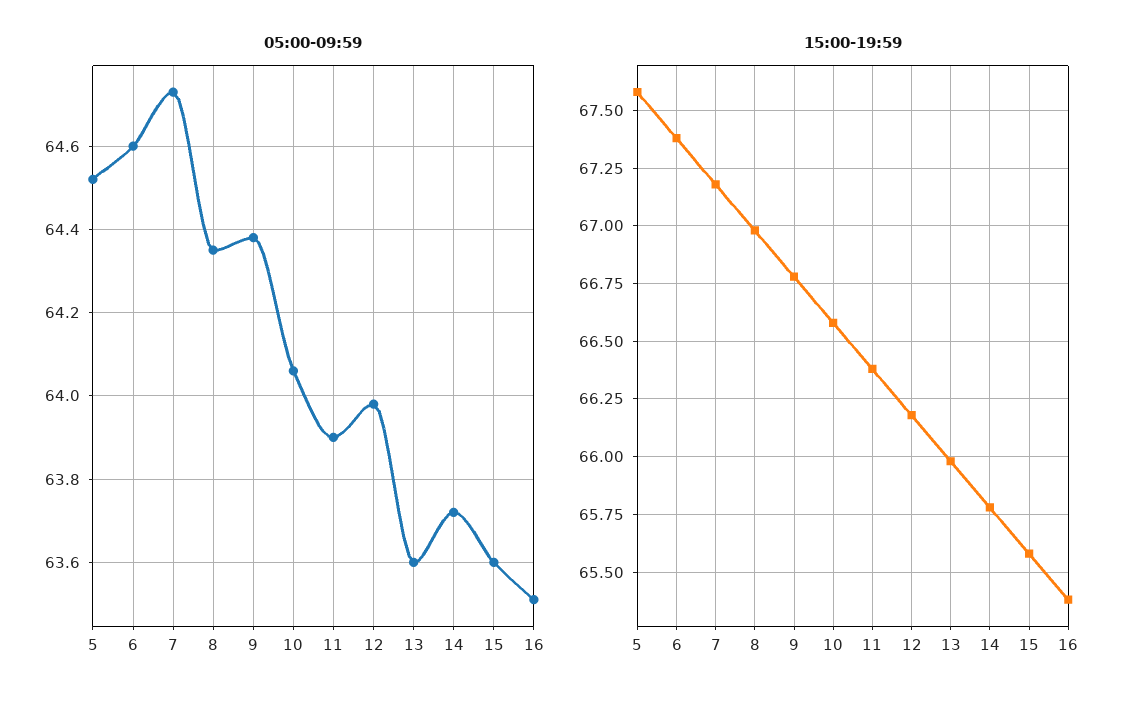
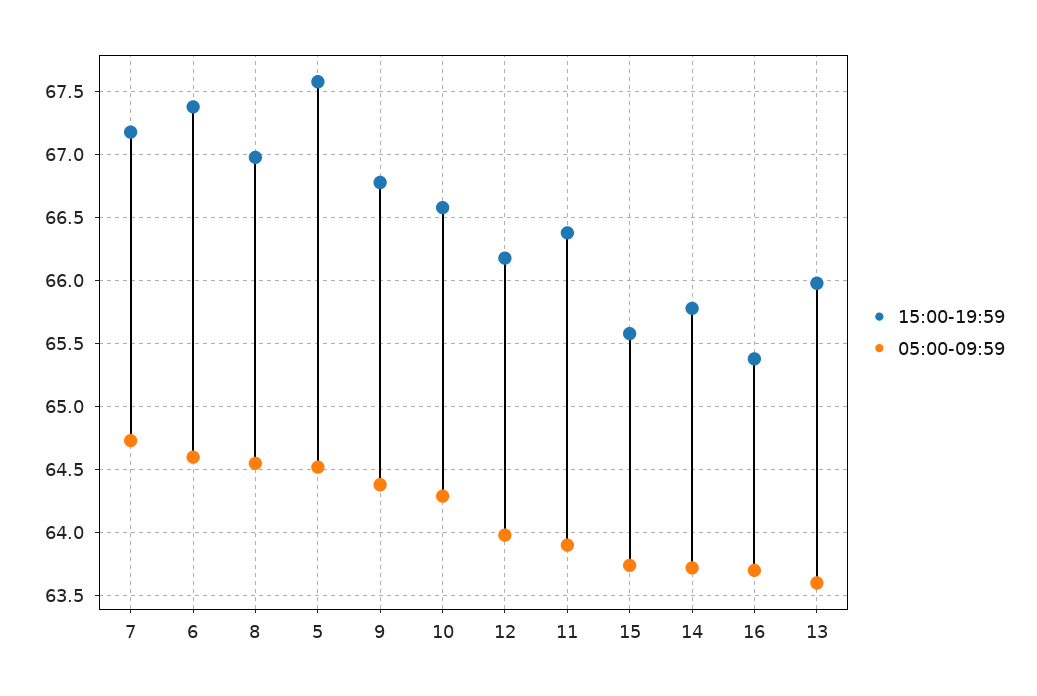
05:00-09:59, 8: 64.35 -> 64.55
05:00-09:59, 10: 64.05 -> 64.3
05:00-09:59, 15: 63.6 -> 63.75
05:00-09:59, 16: 63.5 -> 63.7

